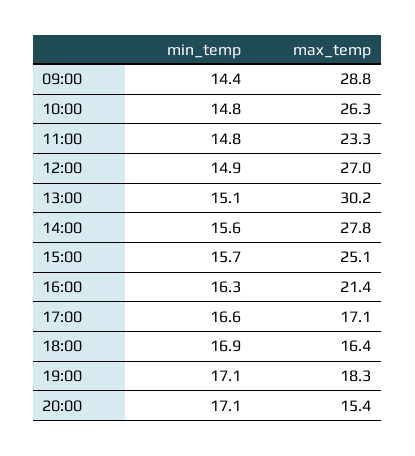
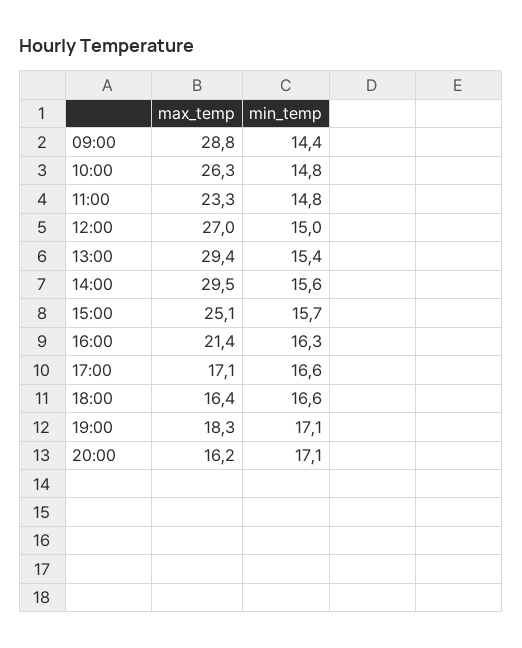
min_temp, 12:00: 14.9 -> 15
min_temp, 13:00: 15.1 -> 15.4
max_temp, 13:00: 30.2 -> 29.4
max_temp, 14:00: 27.8 -> 29.5
min_temp, 18:00: 16.9 -> 16.6
max_temp, 20:00: 15.4 -> 16.2

